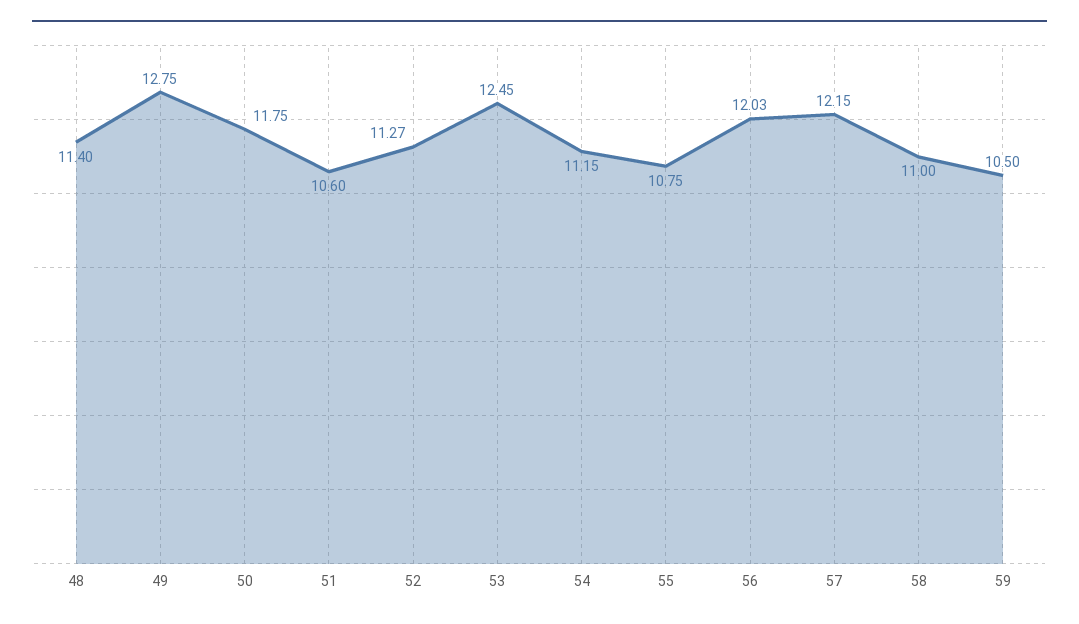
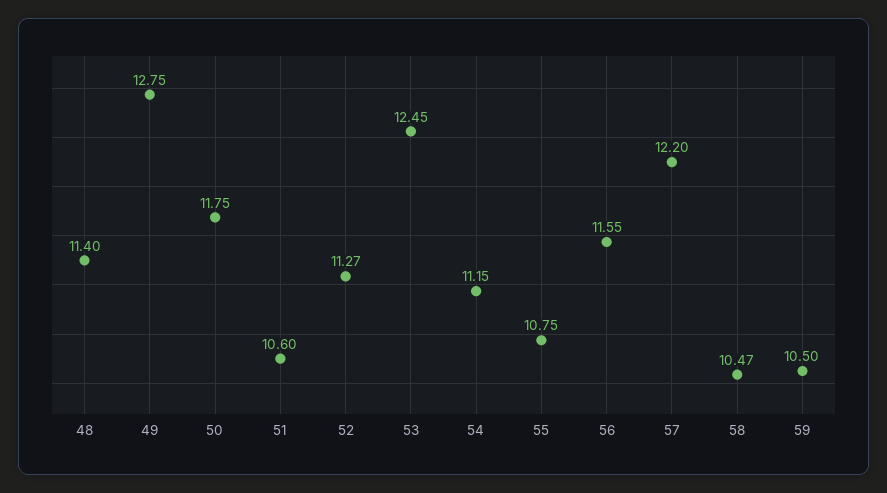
56: 12.03 -> 11.55
57: 12.15 -> 12.2
58: 11 -> 10.47

